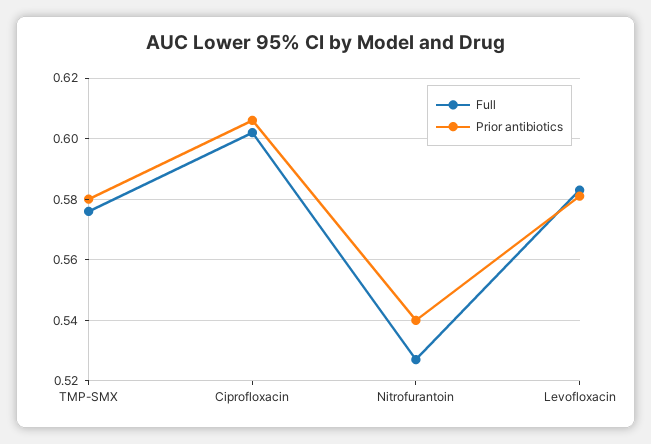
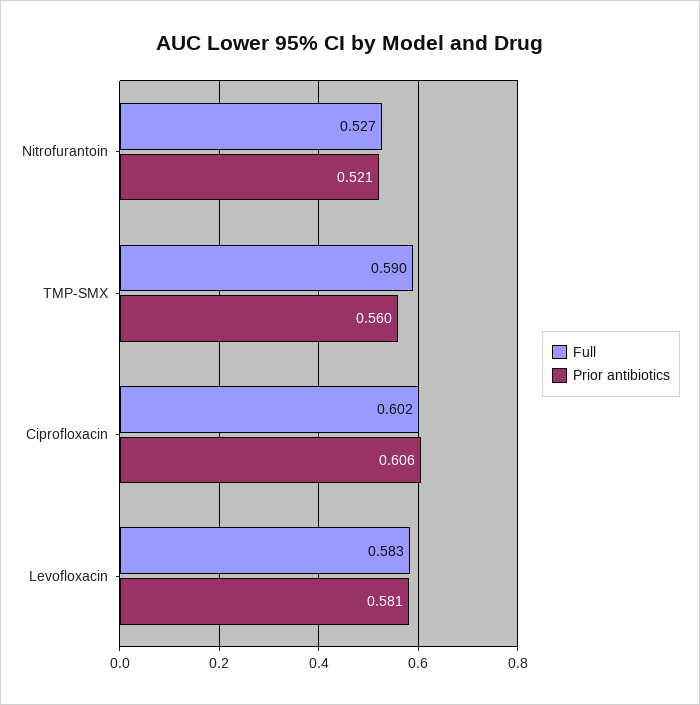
Full, TMP-SMX: 0.575 -> 0.59
Prior antibiotics, TMP-SMX: 0.58 -> 0.56
Prior antibiotics, Nitrofurantoin: 0.54 -> 0.521

